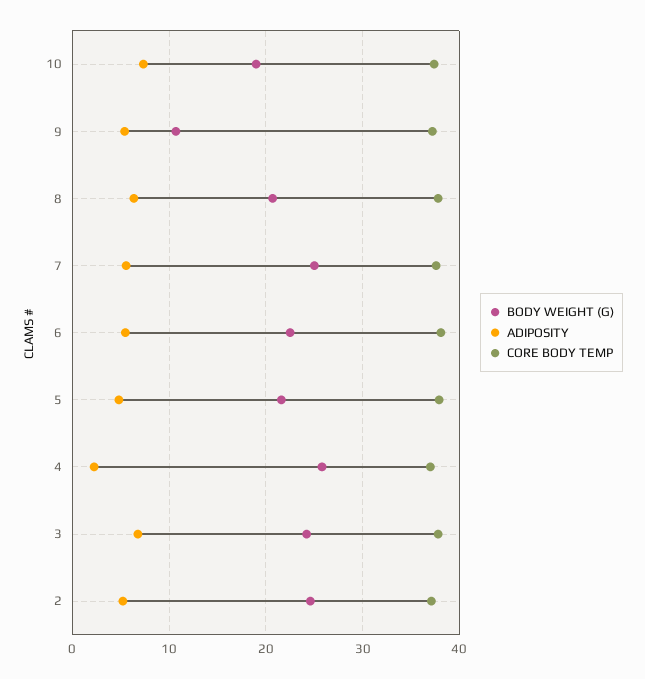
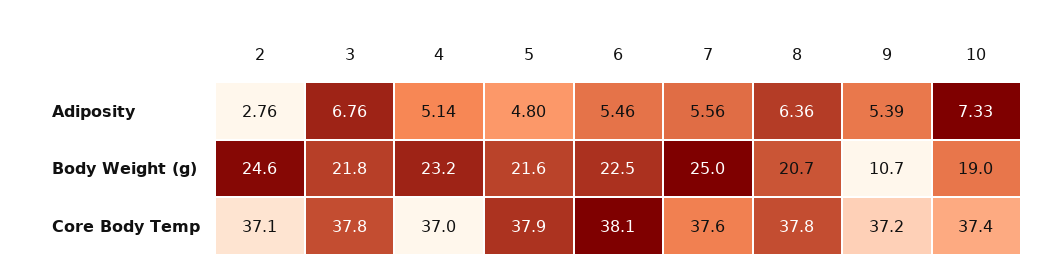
BODY WEIGHT (G), 4: 26 -> 23.2
ADIPOSITY, 4: 2 -> 5.14
BODY WEIGHT (G), 3: 24 -> 21.8
ADIPOSITY, 2: 5 -> 2.76

